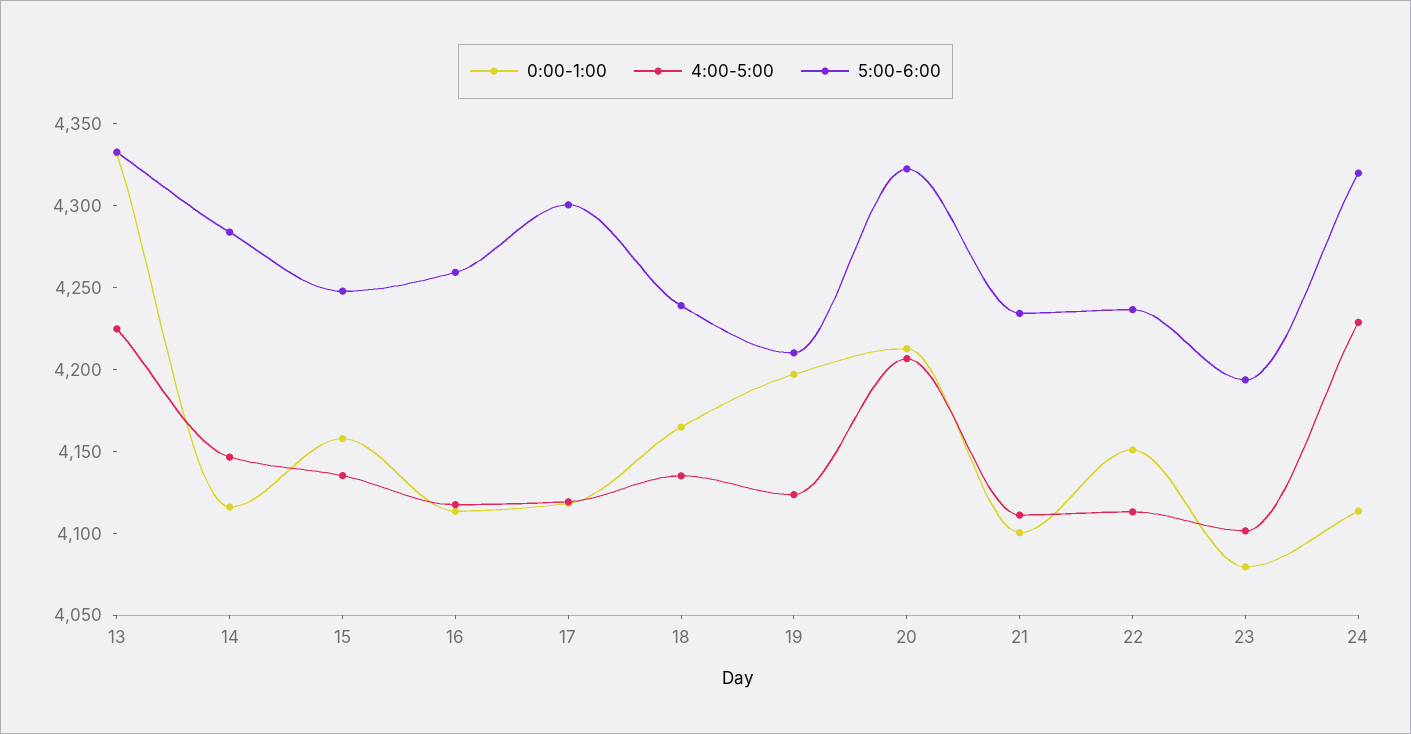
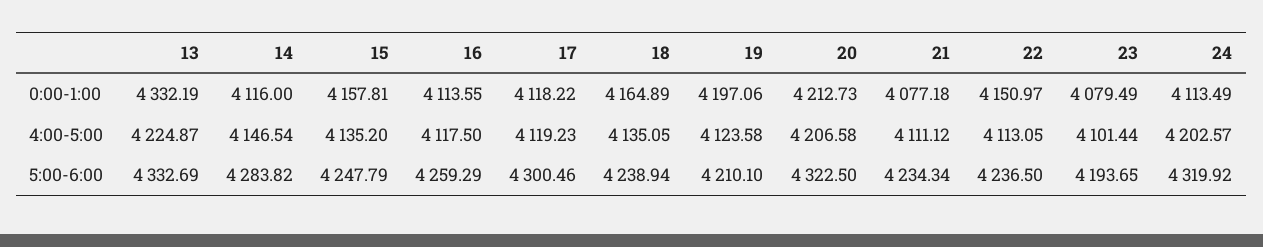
0:00-1:00, 21: 4100 -> 4077.18
4:00-5:00, 24: 4230 -> 4202.57

